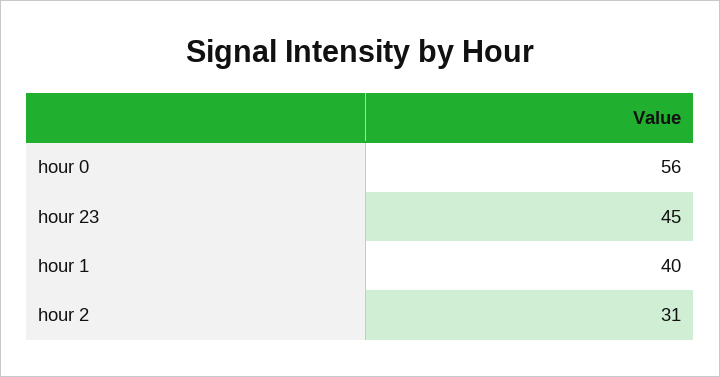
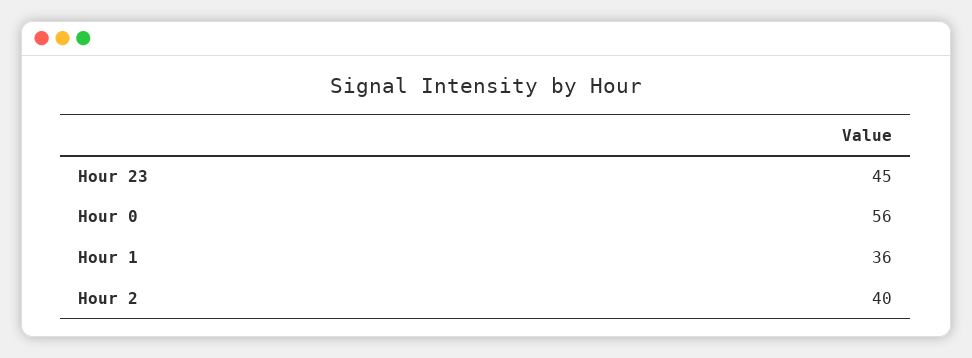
hour 1: 40 -> 36
hour 2: 31 -> 40

